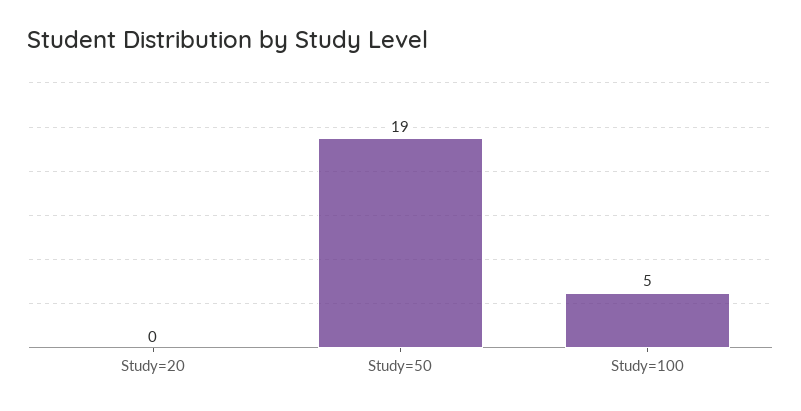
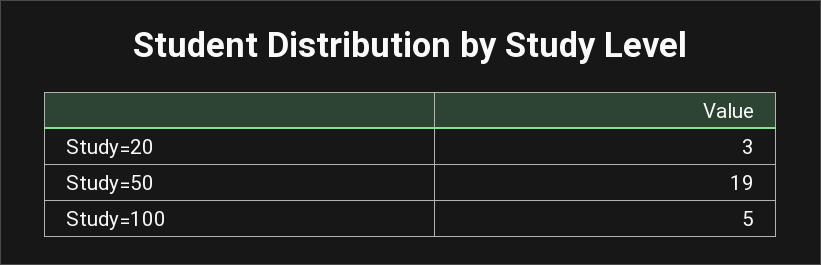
Study=20: 0 -> 3

